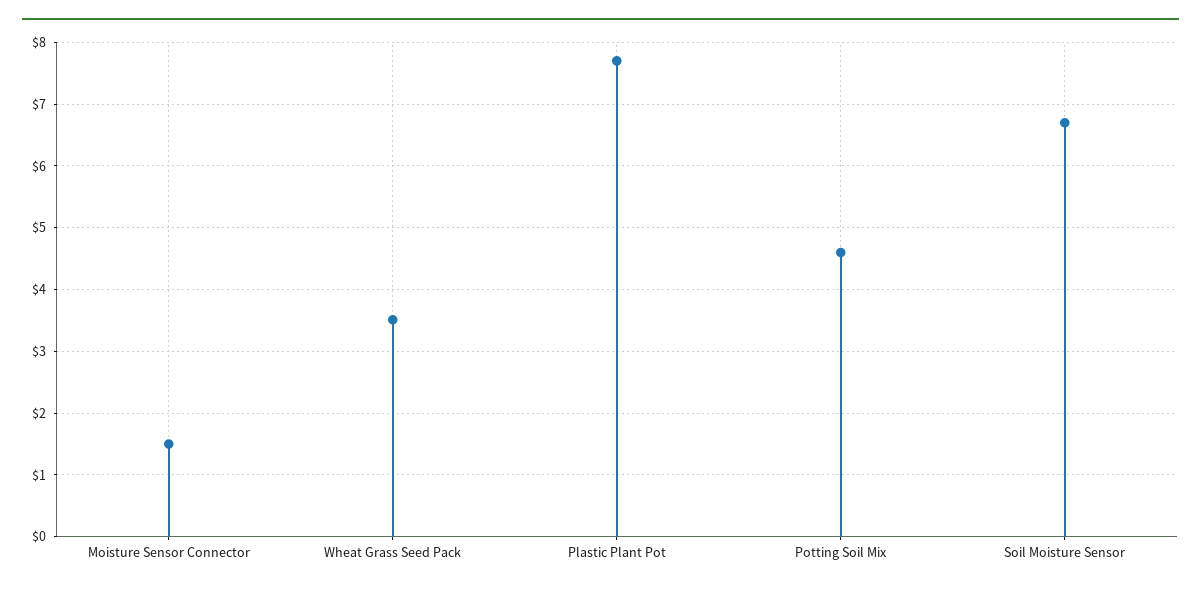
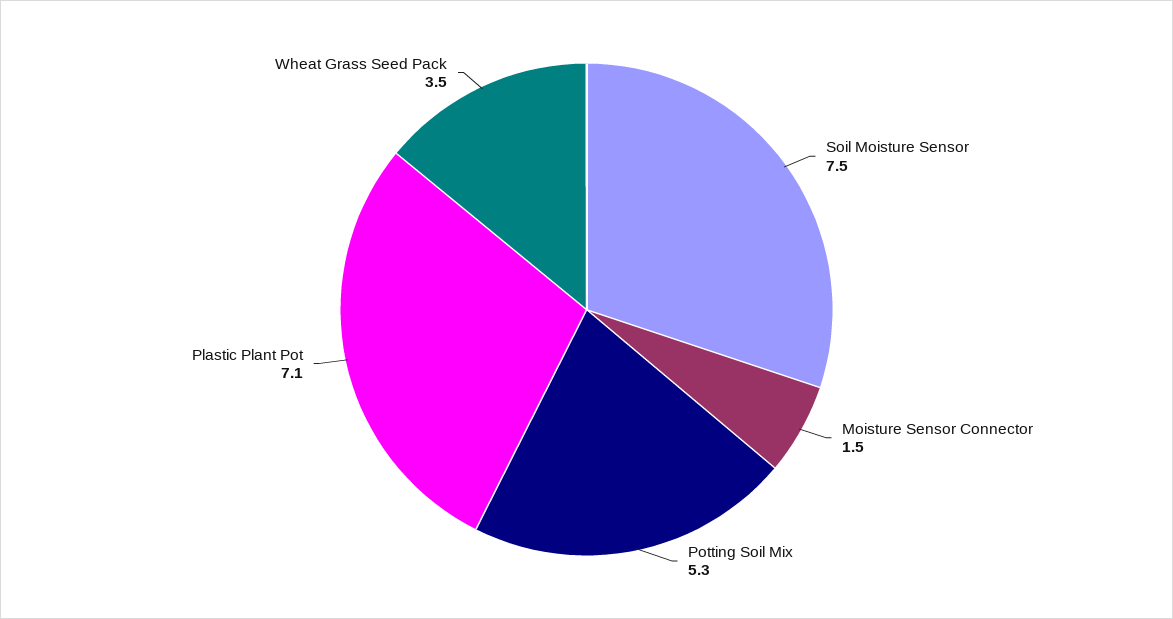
Plastic Plant Pot: 7.7 -> 7.1
Potting Soil Mix: 4.6 -> 5.3
Soil Moisture Sensor: 6.7 -> 7.5

